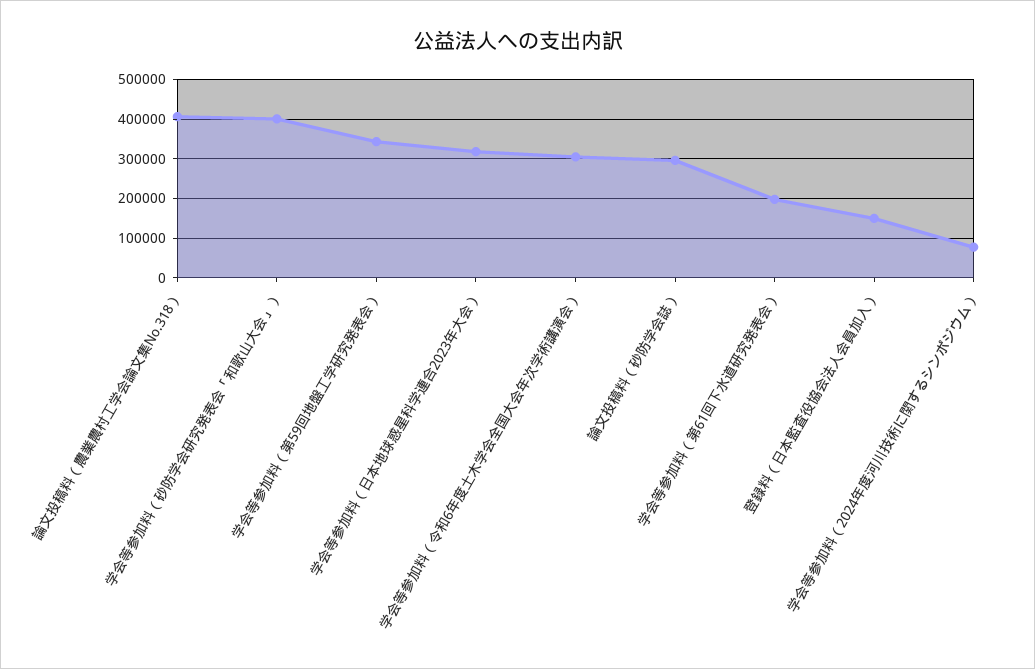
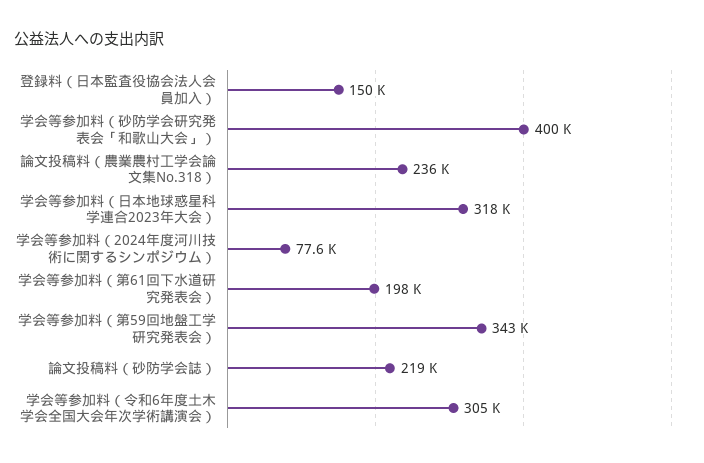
論文投稿料（農業農村工学会論文集No.318）: 400000 -> 236000
論文投稿料（砂防学会誌）: 300000 -> 219000

